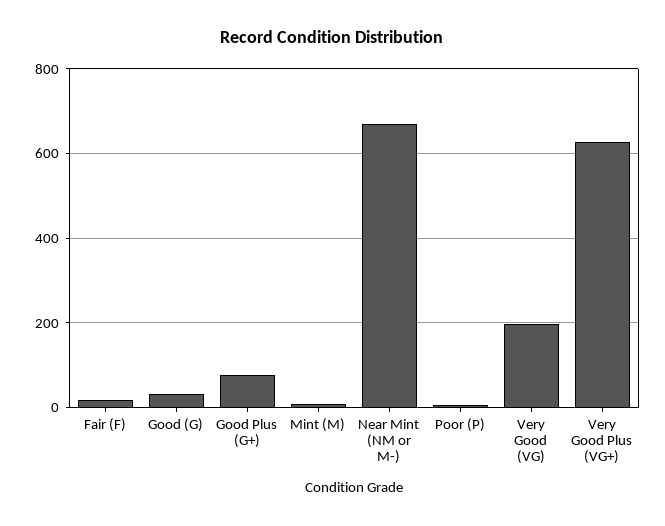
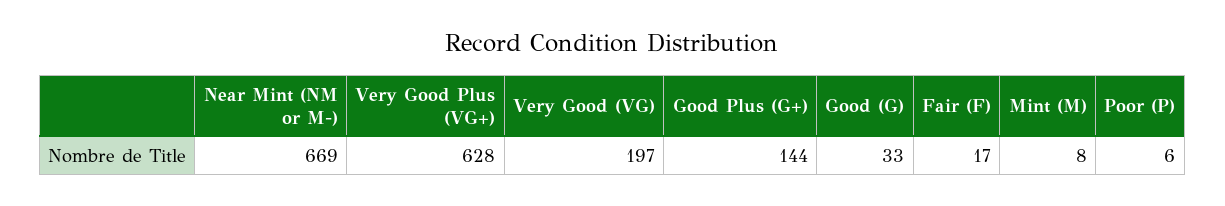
Good Plus (G+): 80 -> 144

